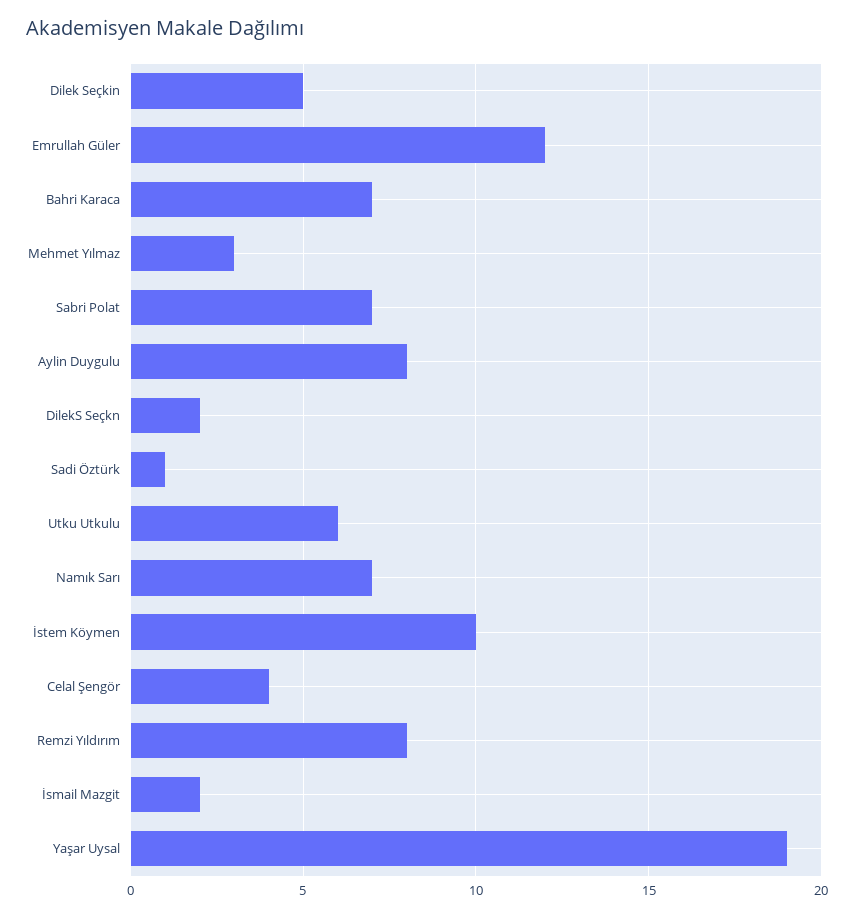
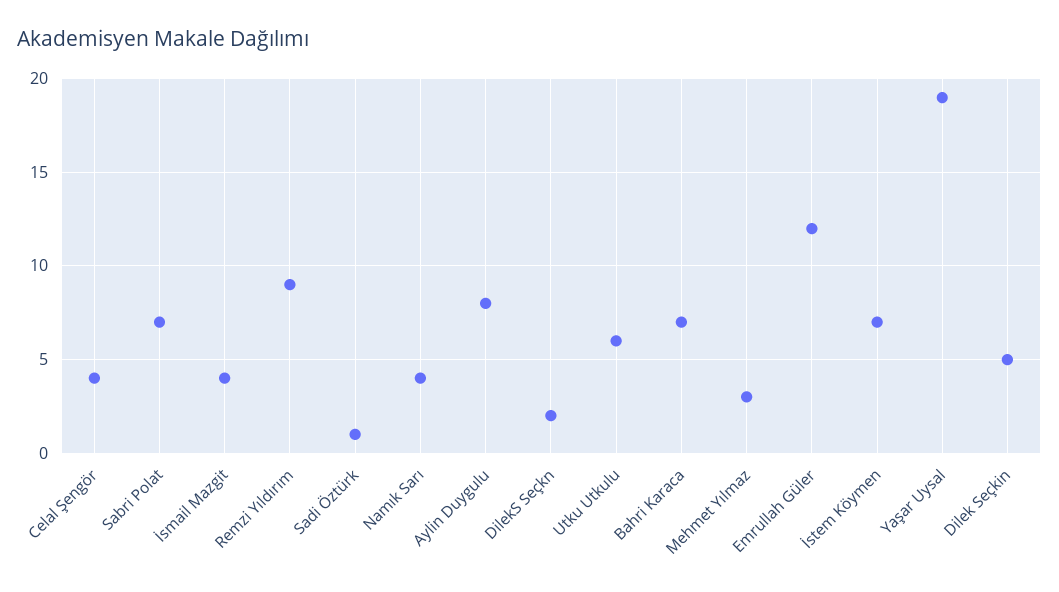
Namık Sarı: 7 -> 4
İstem Köymen: 10 -> 7
Remzi Yıldırım: 8 -> 9
İsmail Mazgit: 2 -> 4

